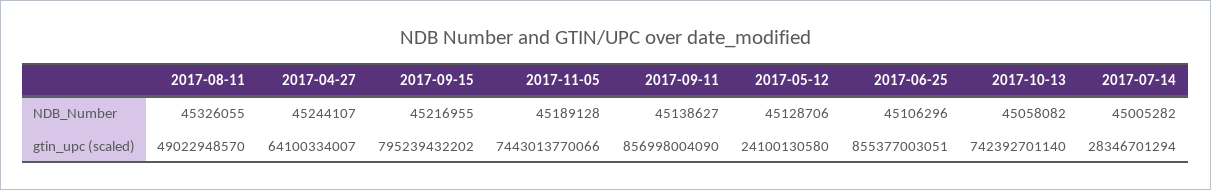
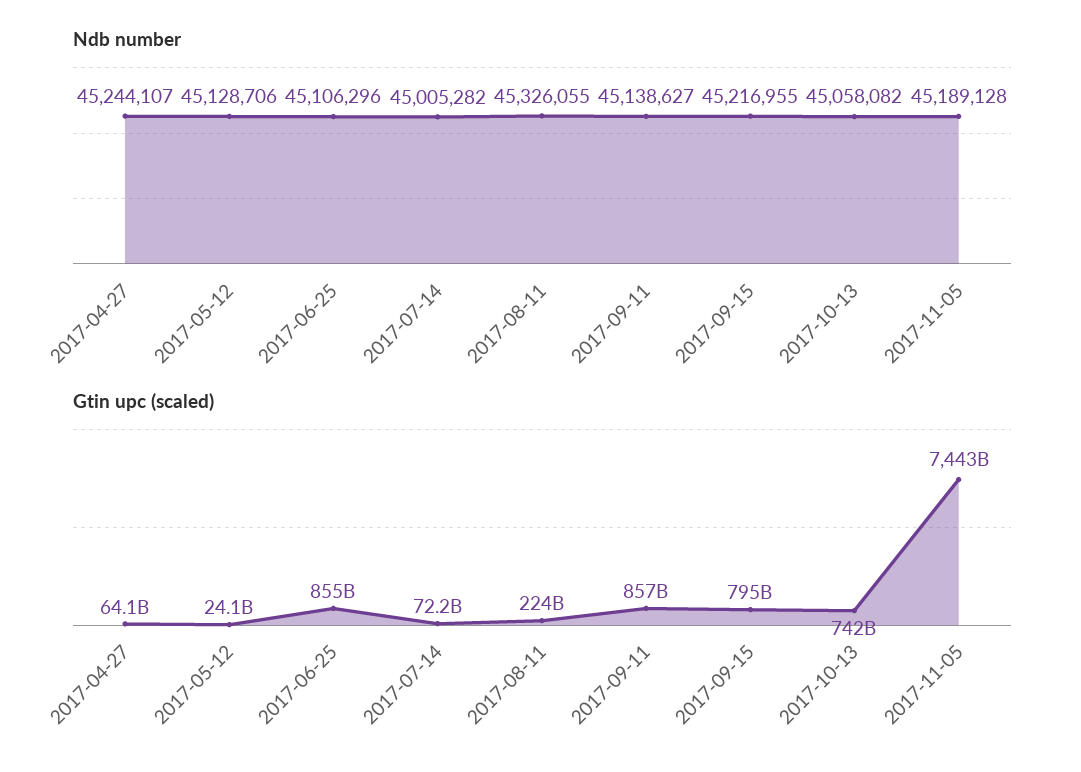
gtin_upc (scaled), 2017-08-11: 49022948570 -> 224000000000
gtin_upc (scaled), 2017-07-14: 28346701294 -> 72200000000

